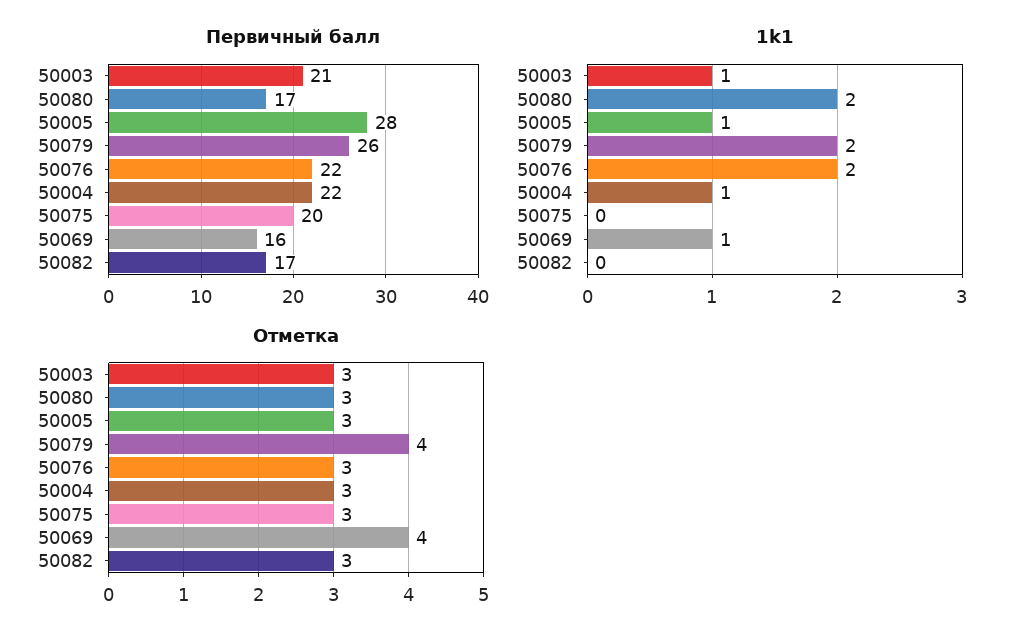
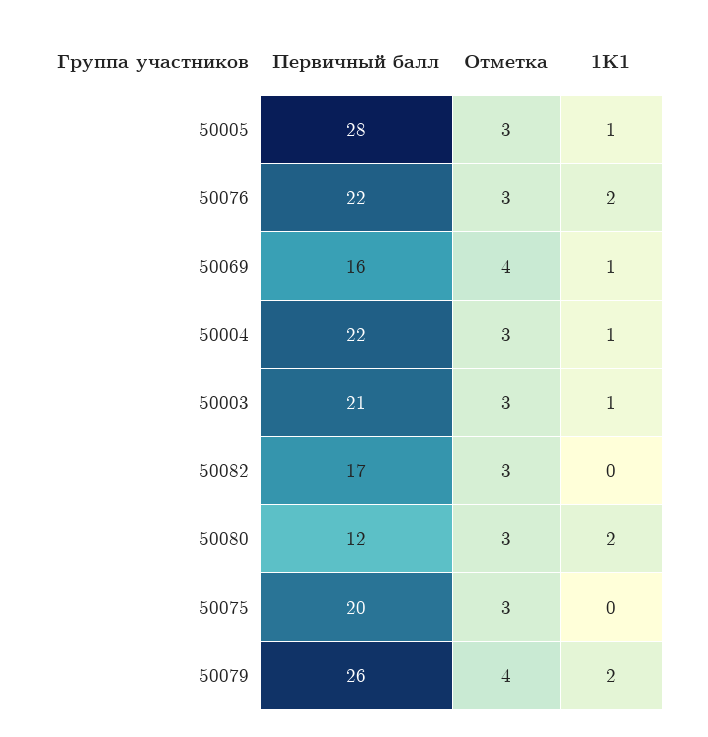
Первичный балл, 50080: 17 -> 12

